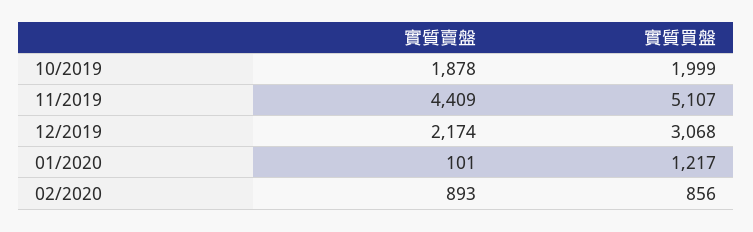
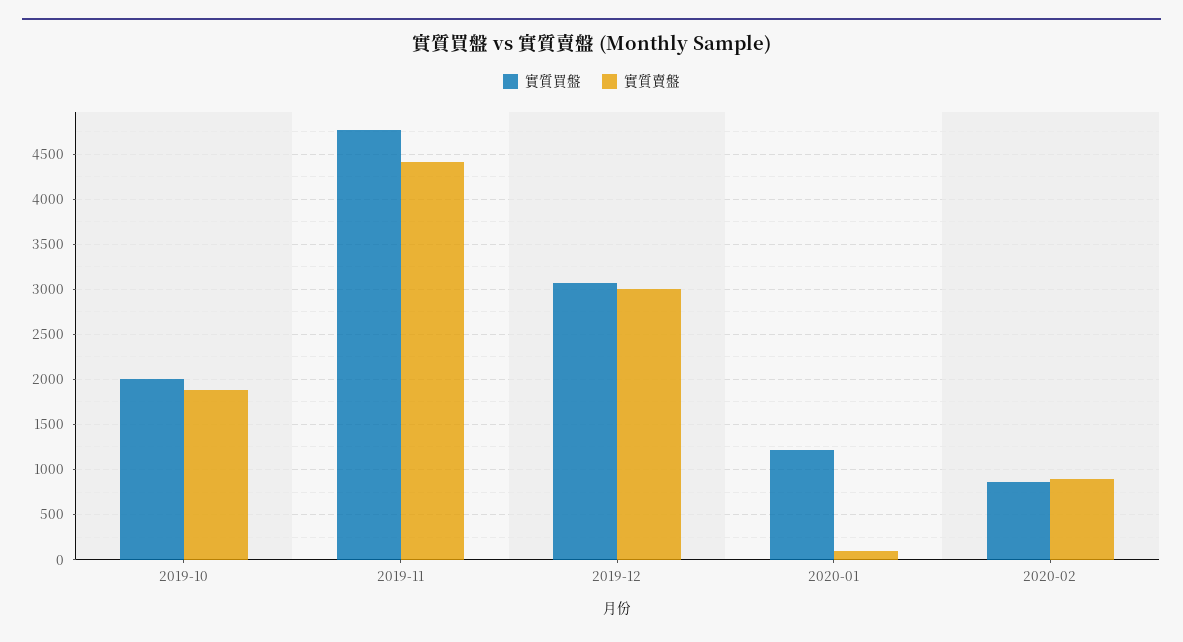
實質買盤, 11/2019: 5107 -> 4800
實質賣盤, 12/2019: 2174 -> 3000

